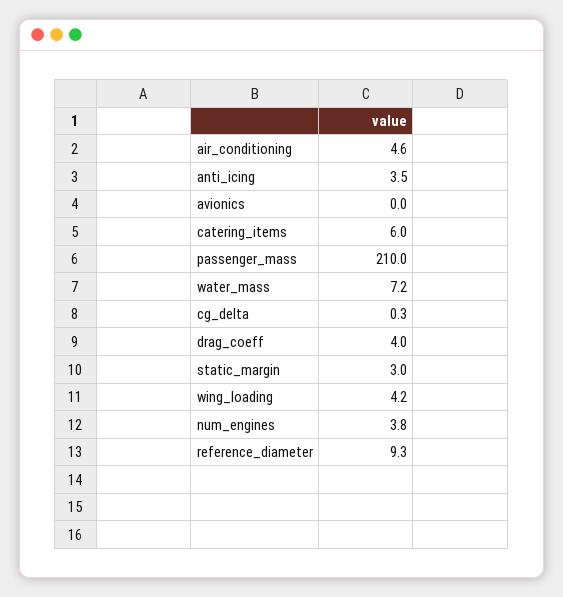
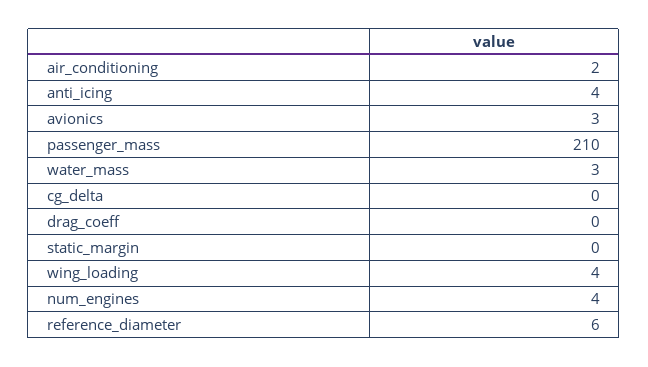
air_conditioning: 4.6 -> 2
avionics: 0 -> 3
catering_items: 6 -> none
water_mass: 7.2 -> 3
drag_coeff: 4 -> 0
static_margin: 3 -> 0
reference_diameter: 9.3 -> 6

